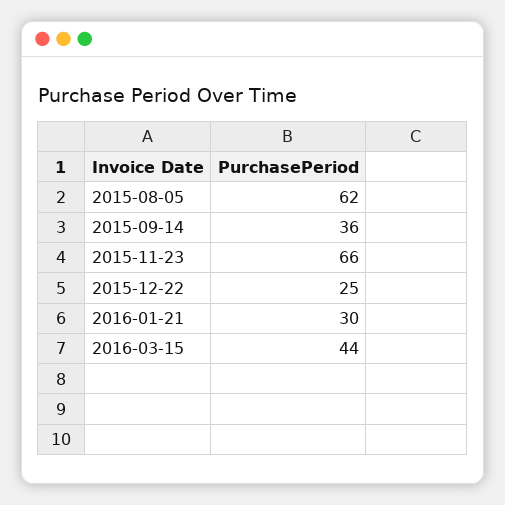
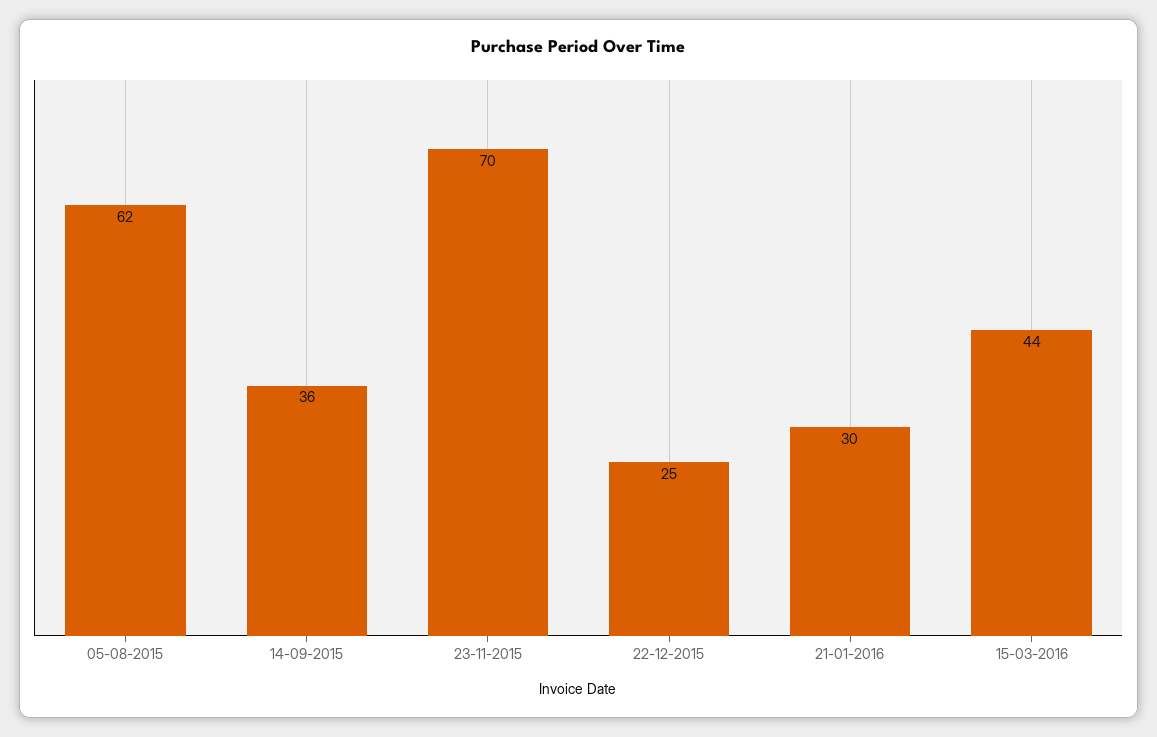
2015-11-23: 66 -> 70

